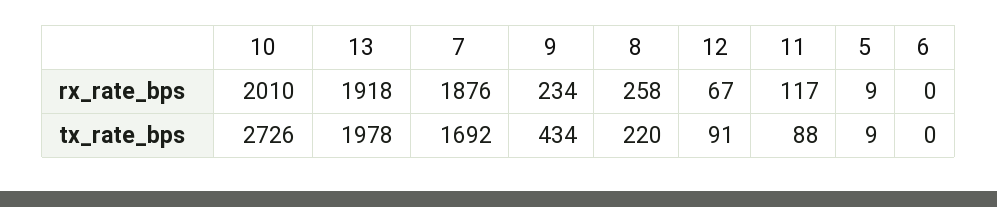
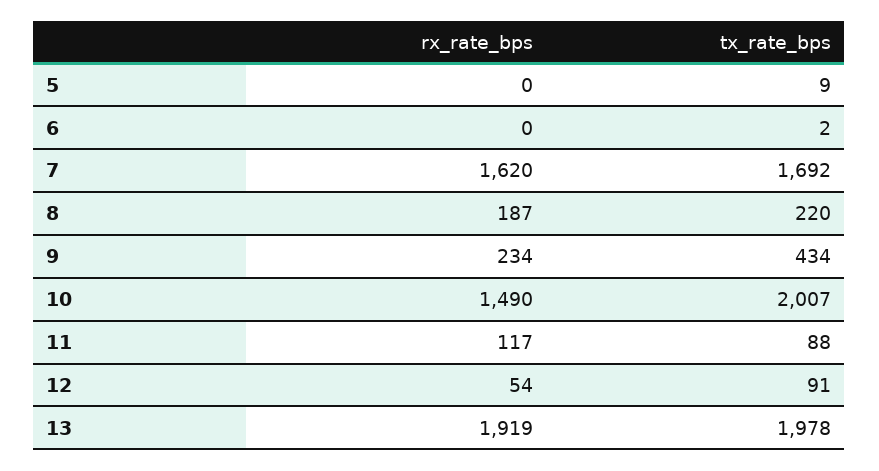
10, rx_rate_bps: 2010 -> 1490
13, rx_rate_bps: 1918 -> 1919
7, rx_rate_bps: 1876 -> 1620
8, rx_rate_bps: 258 -> 187
12, rx_rate_bps: 67 -> 54
5, rx_rate_bps: 9 -> 0
10, tx_rate_bps: 2726 -> 2007
6, tx_rate_bps: 0 -> 2

